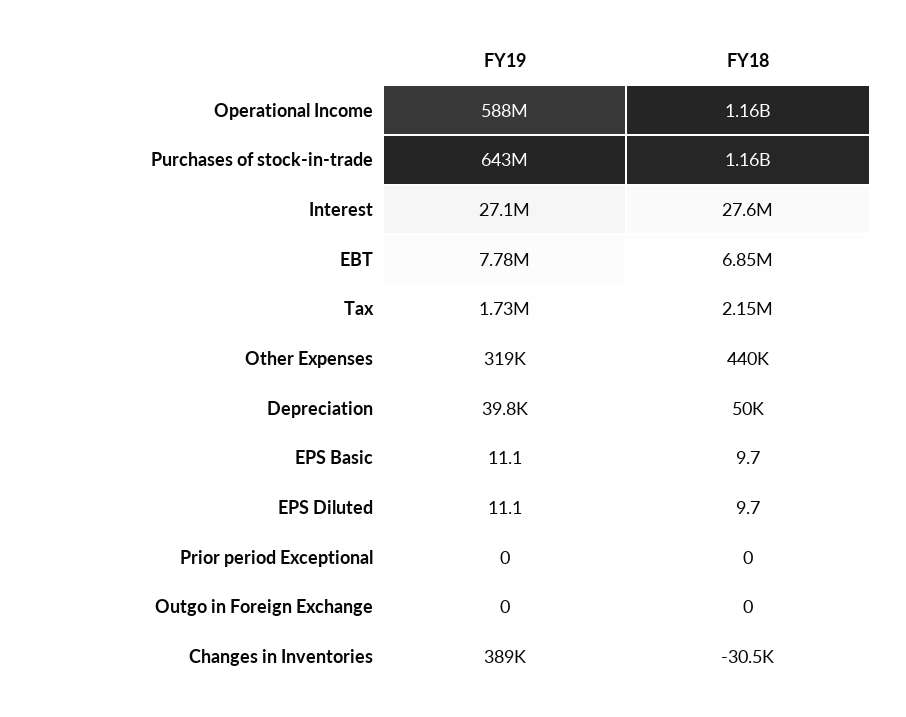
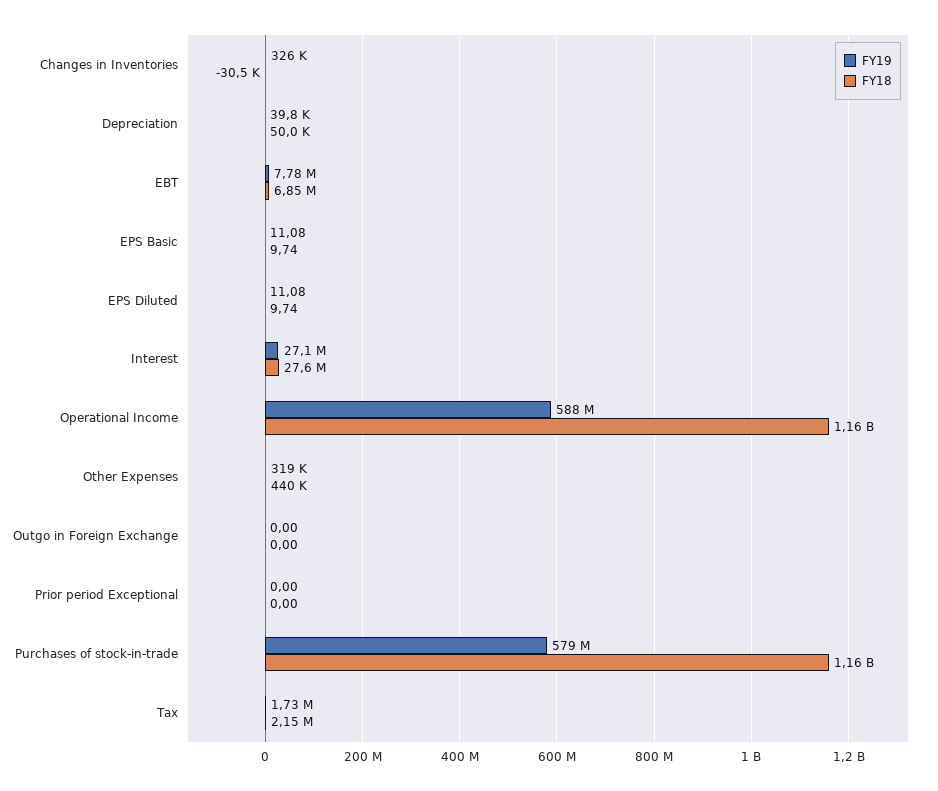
FY19, Purchases of stock-in-trade: 643000000 -> 579000000
FY19, Changes in Inventories: 389000 -> 326000

